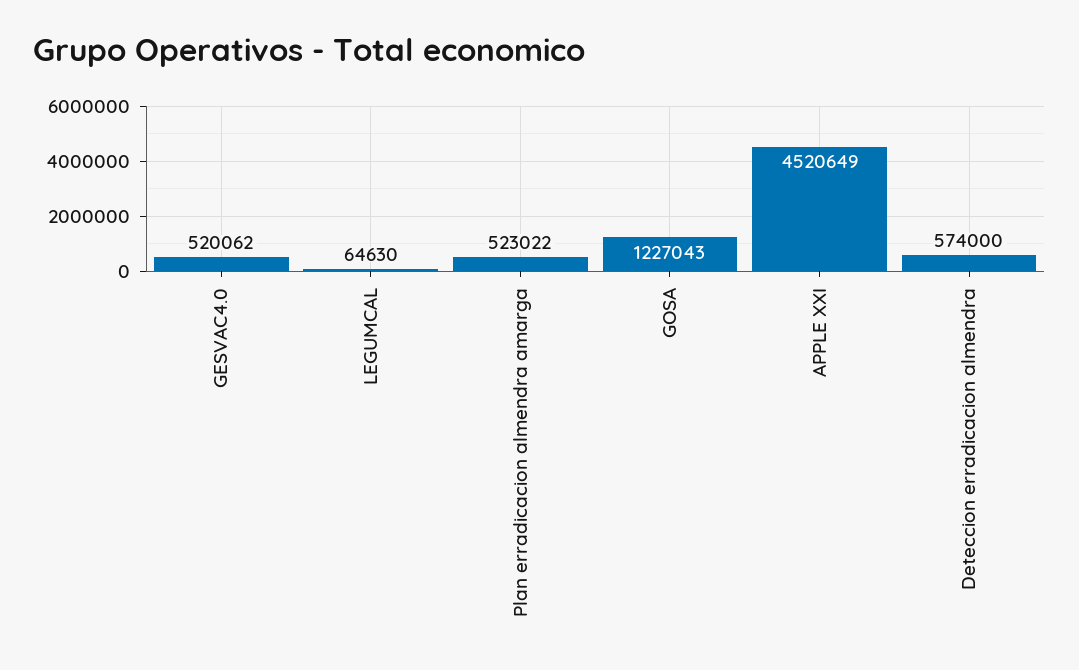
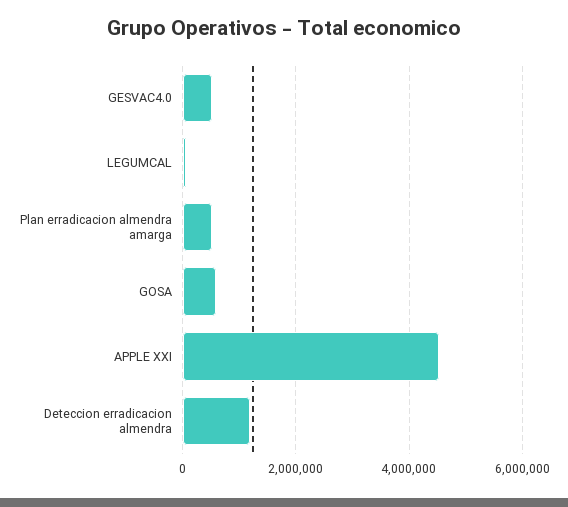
GOSA: 1227043 -> 600000
Deteccion erradicacion almendra: 574000 -> 1200000

